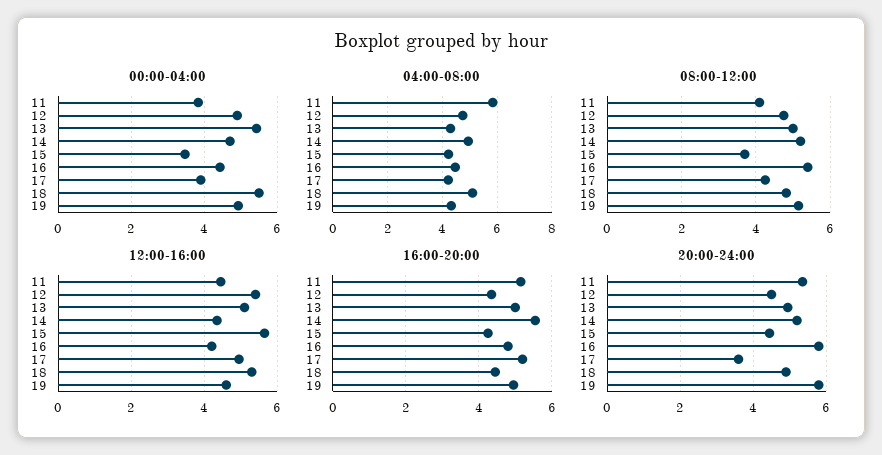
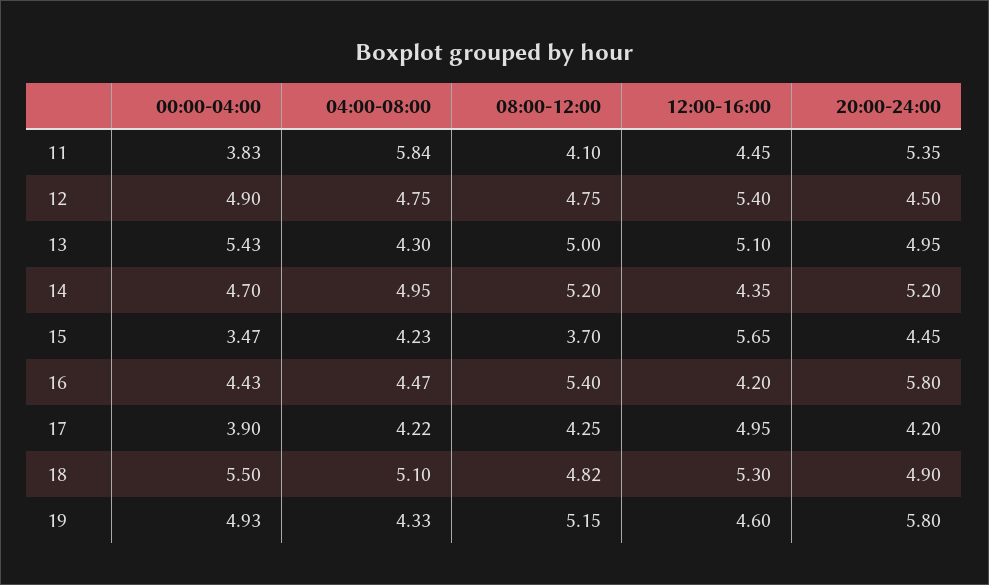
16:00-20:00, 11: 5.2 -> none
16:00-20:00, 12: 4.4 -> none
16:00-20:00, 13: 5 -> none
16:00-20:00, 14: 5.6 -> none
16:00-20:00, 15: 4.2 -> none
16:00-20:00, 16: 4.8 -> none
16:00-20:00, 17: 5.2 -> none
16:00-20:00, 18: 4.4 -> none
16:00-20:00, 19: 5 -> none
20:00-24:00, 17: 3.6 -> 4.2

